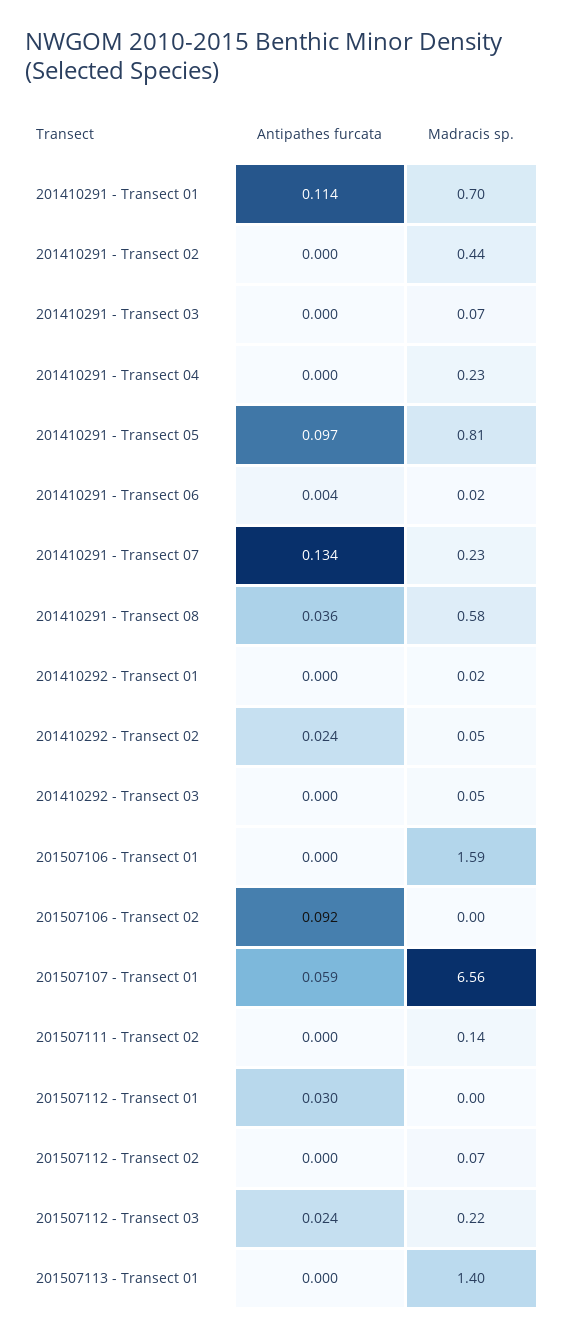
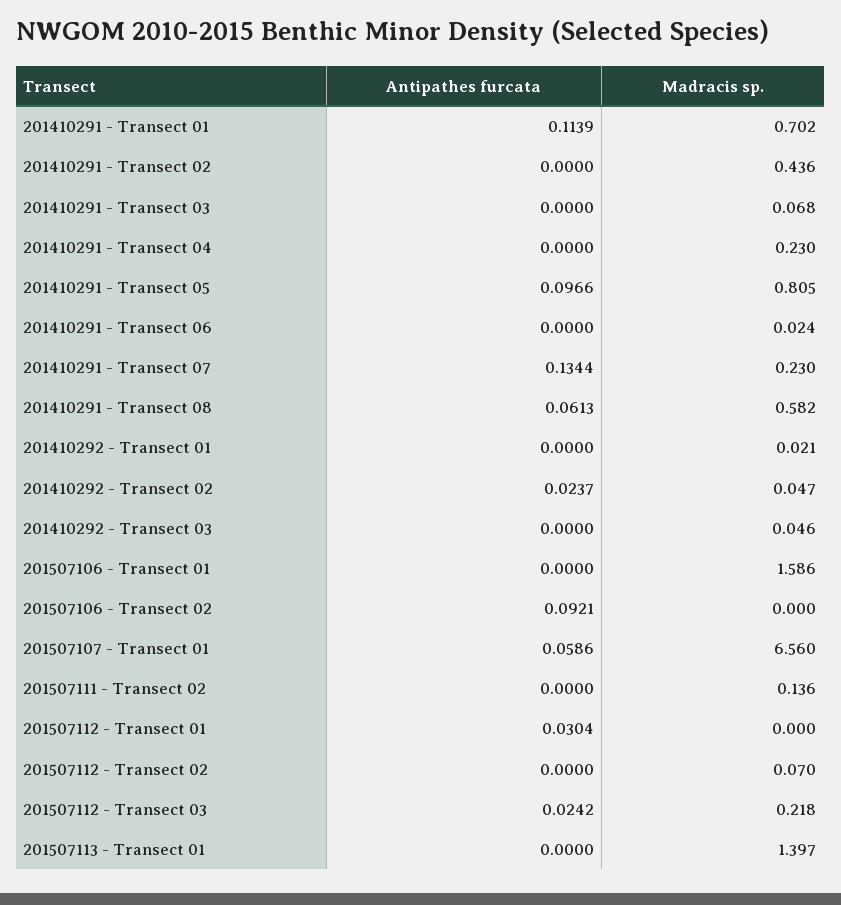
Antipathes furcata, 201410291 - Transect 06: 0.004 -> 0
Antipathes furcata, 201410291 - Transect 08: 0.036 -> 0.0613

